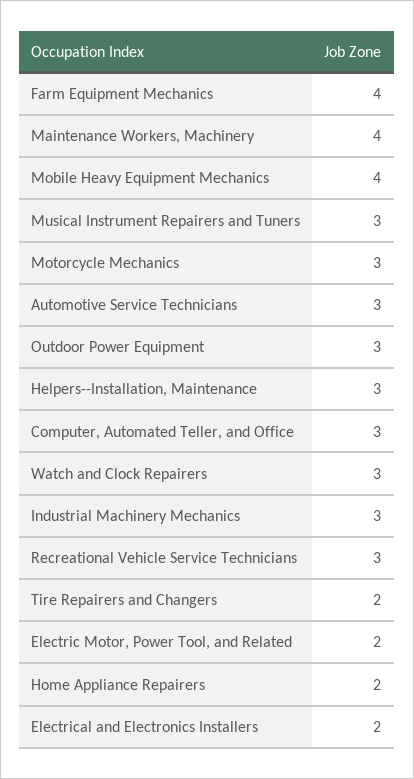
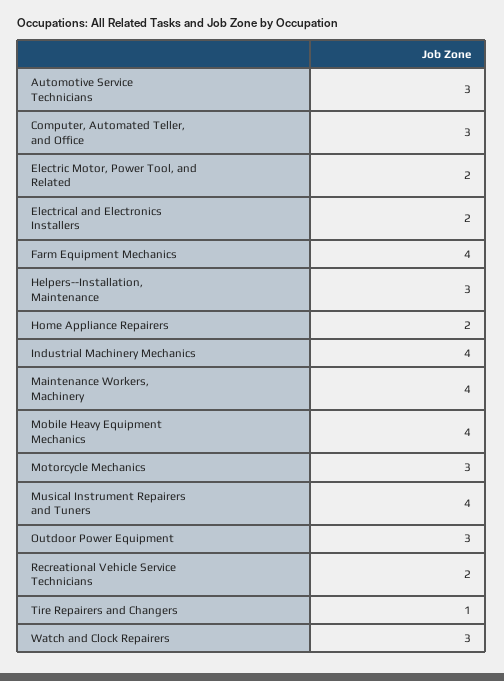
Musical Instrument Repairers and Tuners: 3 -> 4
Industrial Machinery Mechanics: 3 -> 4
Recreational Vehicle Service Technicians: 3 -> 2
Tire Repairers and Changers: 2 -> 1

